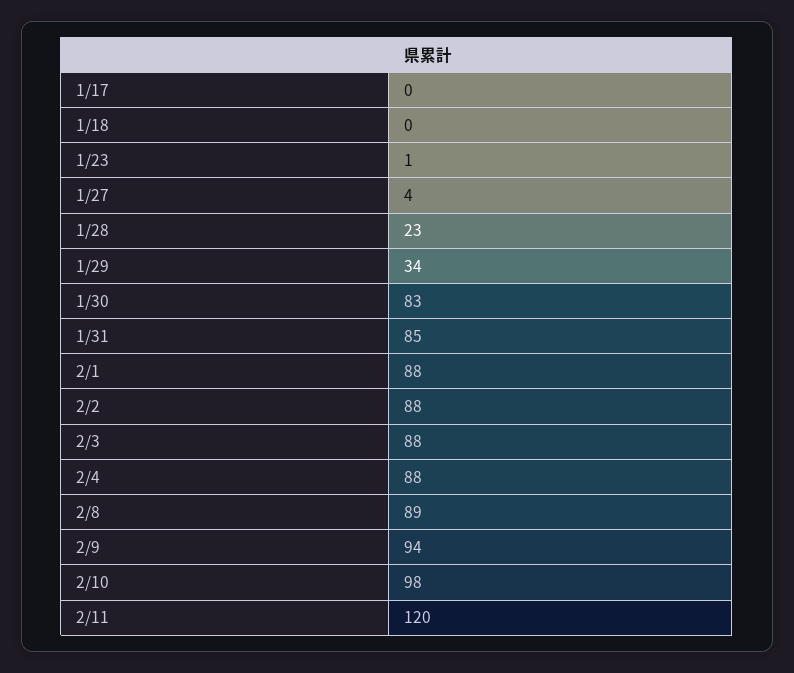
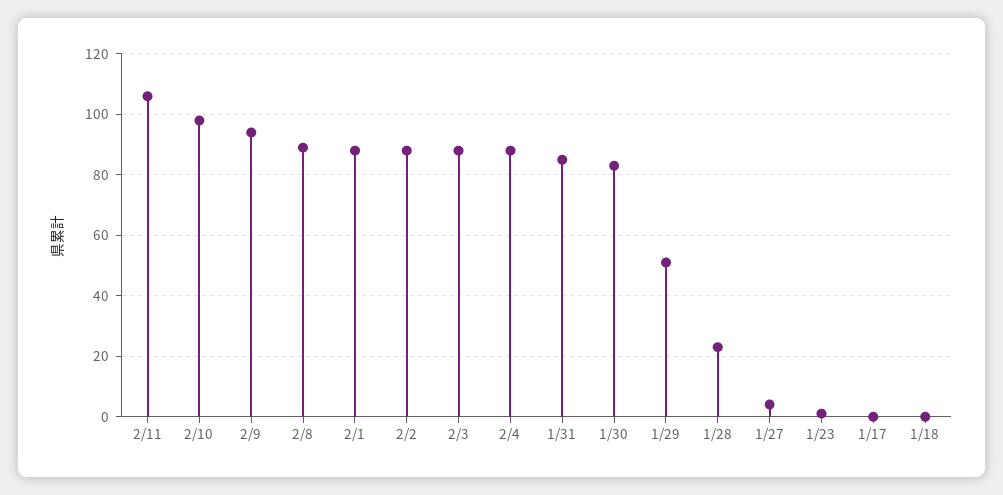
1/29: 34 -> 50
2/11: 120 -> 105

